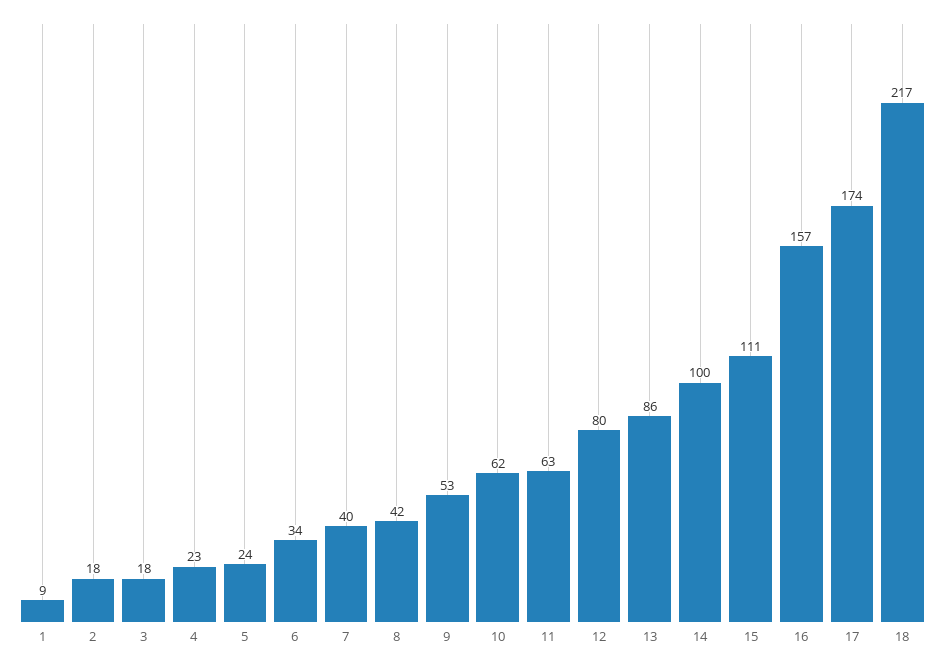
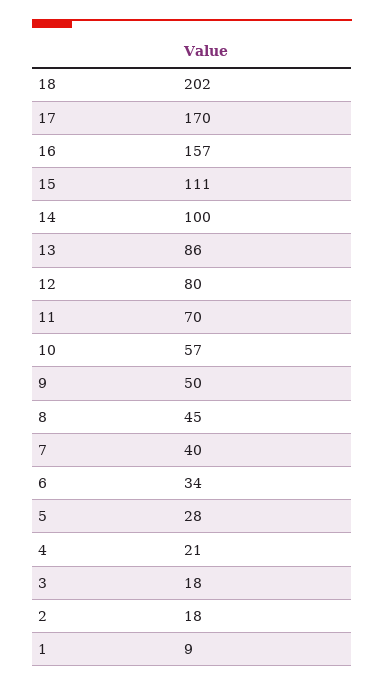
4: 23 -> 21
5: 24 -> 28
8: 42 -> 45
9: 53 -> 50
10: 62 -> 57
11: 63 -> 70
17: 174 -> 170
18: 217 -> 202

